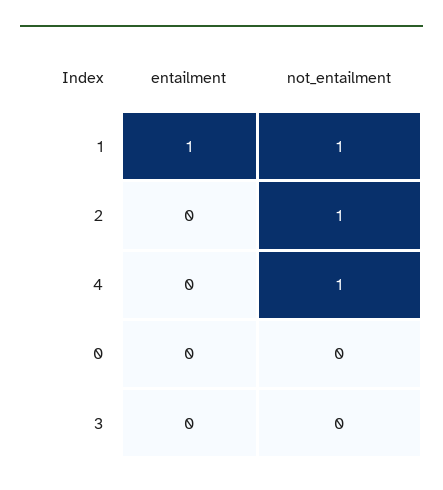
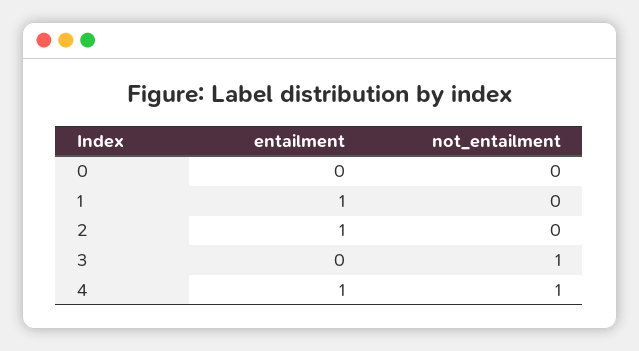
not_entailment, 1: 1 -> 0
entailment, 2: 0 -> 1
not_entailment, 2: 1 -> 0
entailment, 4: 0 -> 1
not_entailment, 3: 0 -> 1

